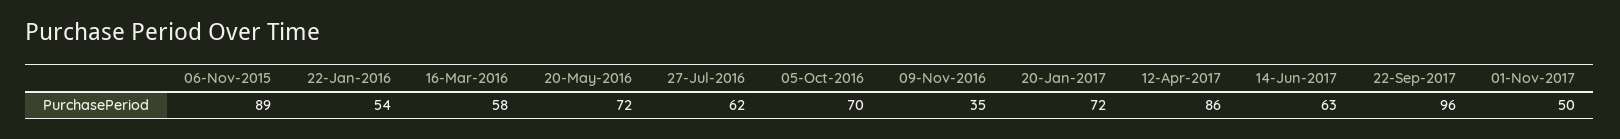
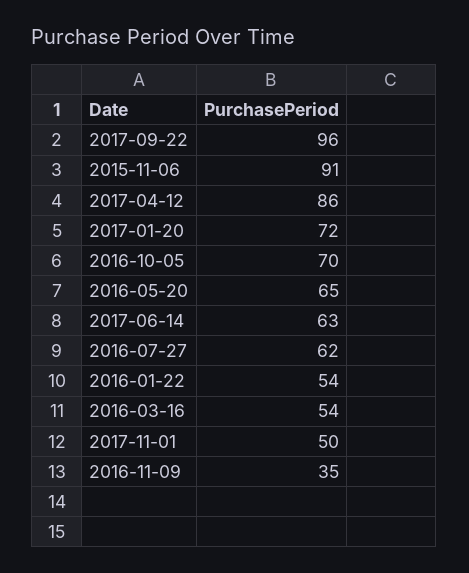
06-Nov-2015: 89 -> 91
16-Mar-2016: 58 -> 54
20-May-2016: 72 -> 65

